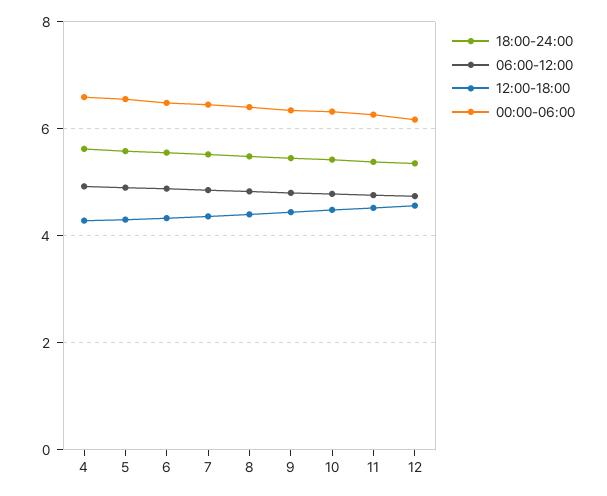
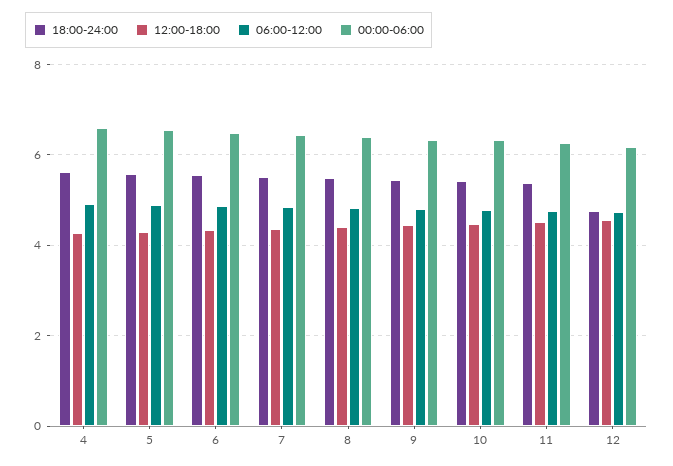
18:00-24:00, 12: 5.4 -> 4.8

